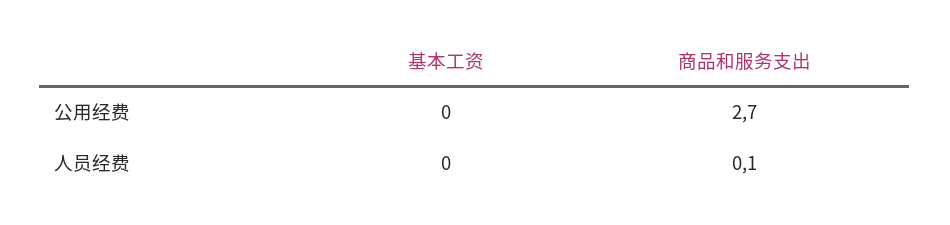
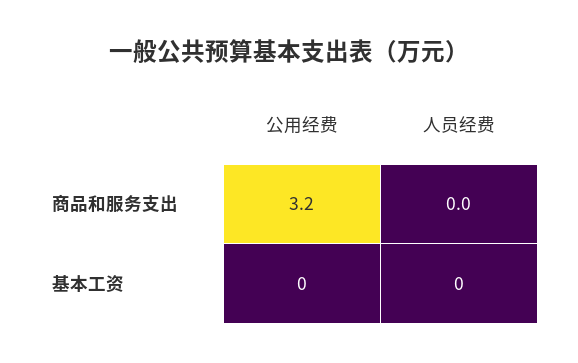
商品和服务支出, 公用经费: 2.7 -> 3.2
商品和服务支出, 人员经费: 0.1 -> 0

